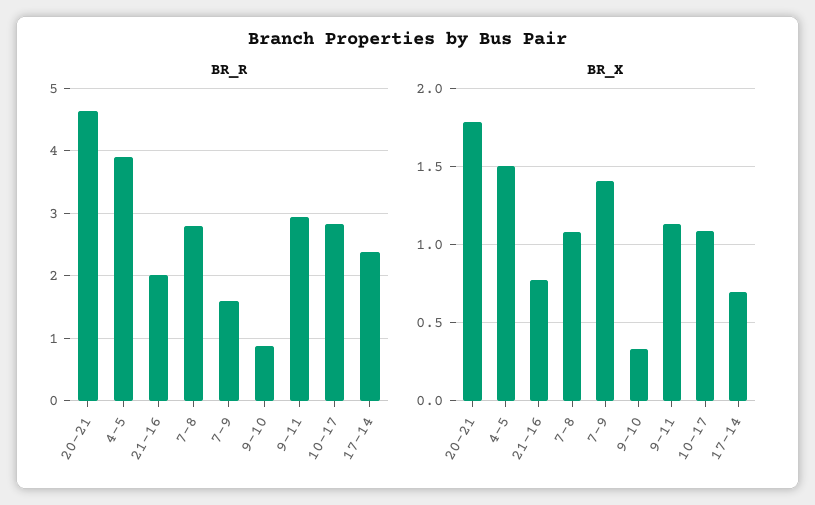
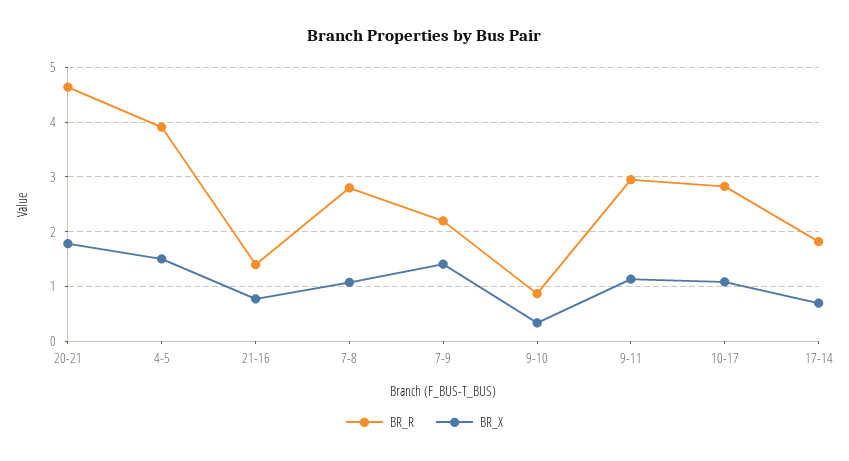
BR_R, 21-16: 2 -> 1.4
BR_R, 7-9: 1.6 -> 2.2
BR_R, 17-14: 2.4 -> 1.8

